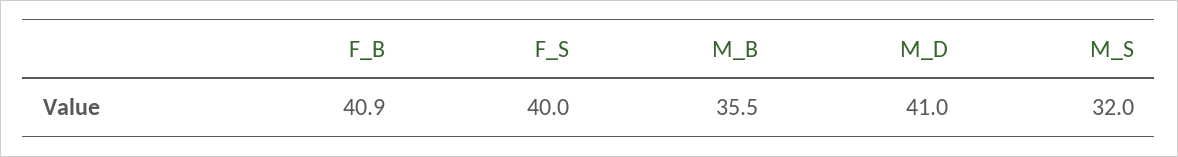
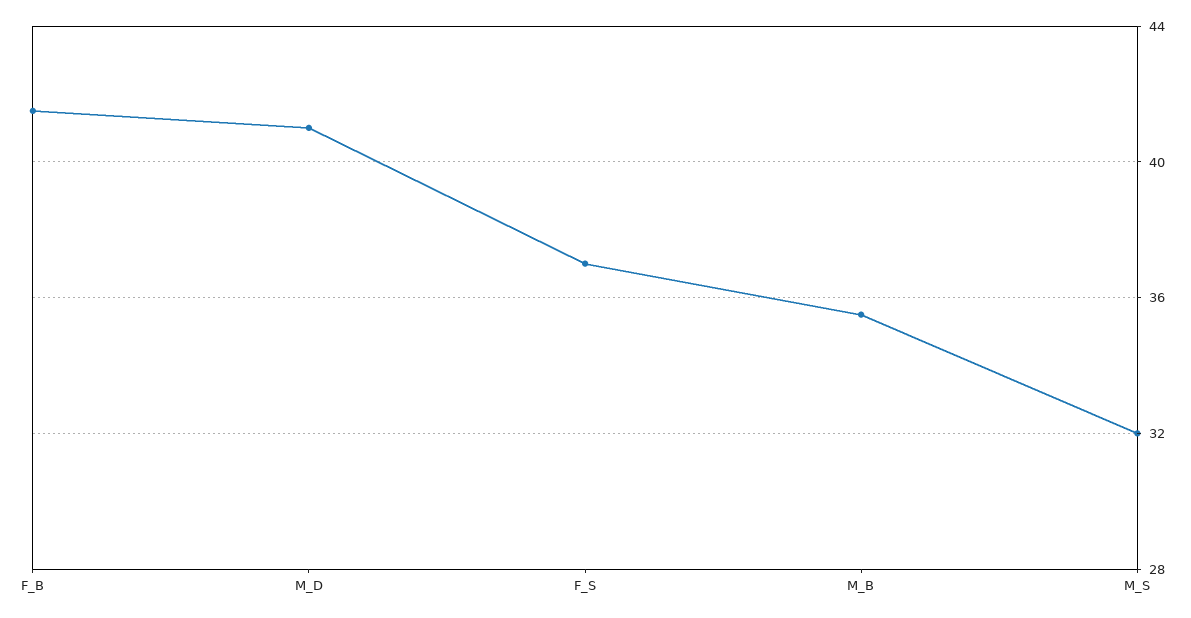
F_B: 40.9 -> 41.5
F_S: 40 -> 37

